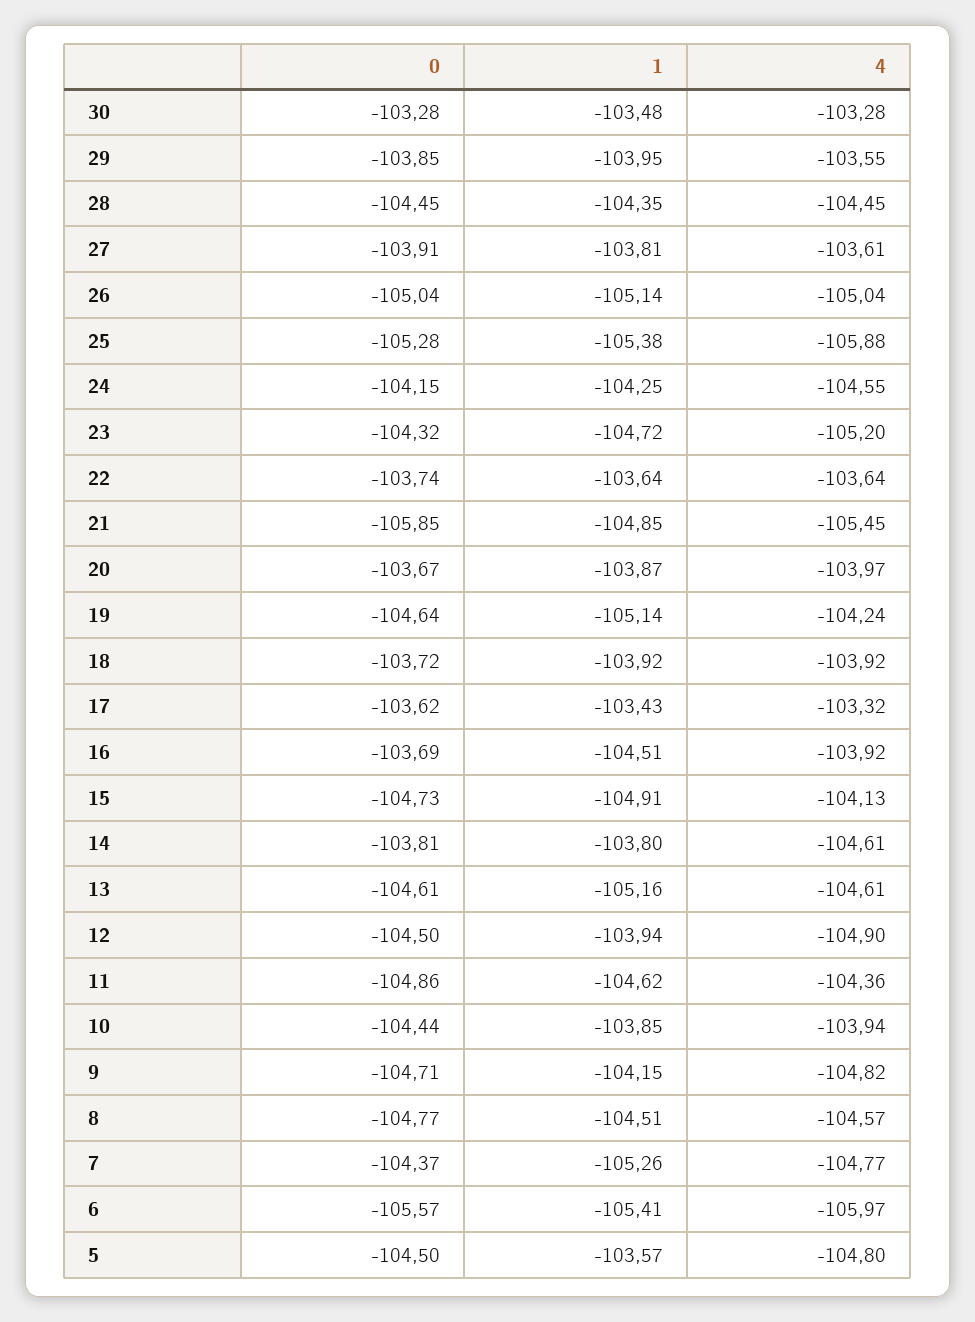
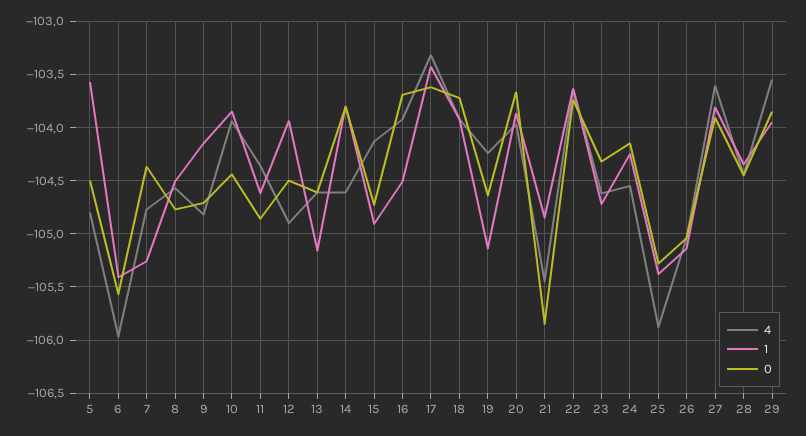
0, 30: -103.28 -> none
1, 30: -103.48 -> none
4, 30: -103.28 -> none
4, 23: -105.2 -> -104.6

